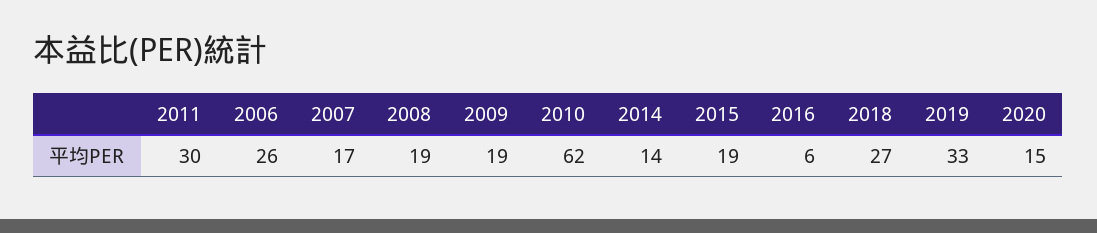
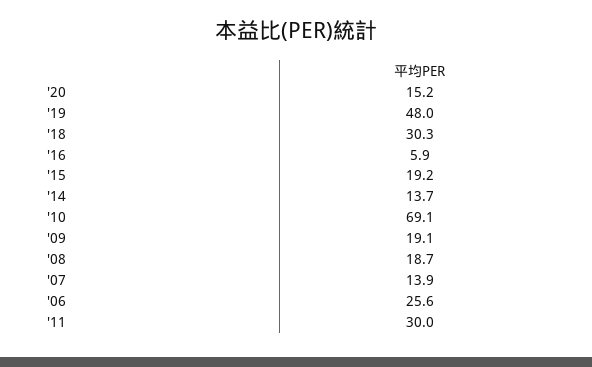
2007: 17 -> 13.9
2010: 62 -> 69.1
2018: 27 -> 30.3
2019: 33 -> 48

